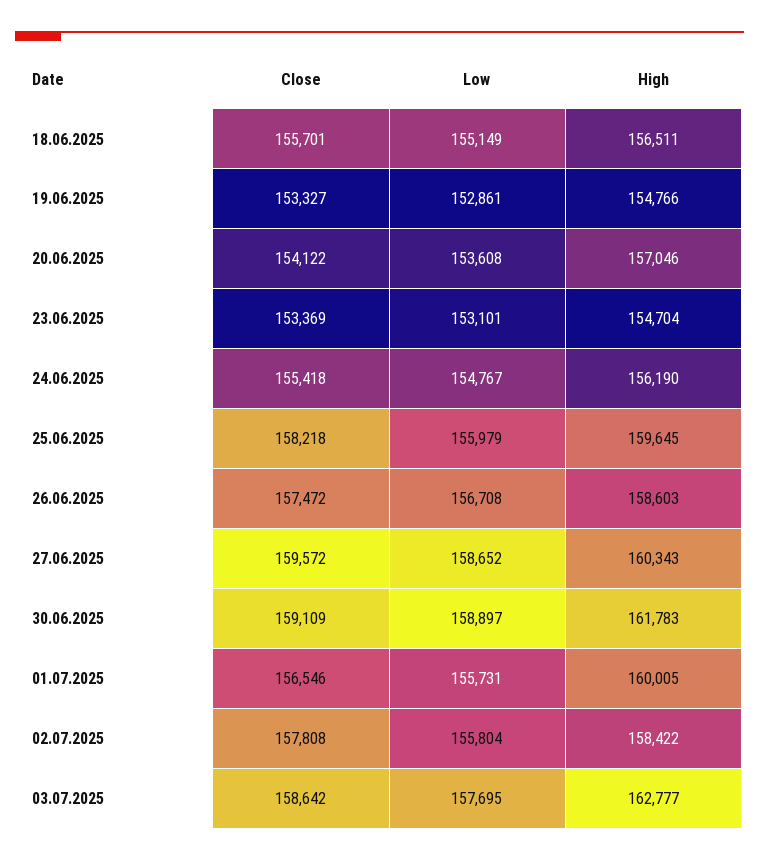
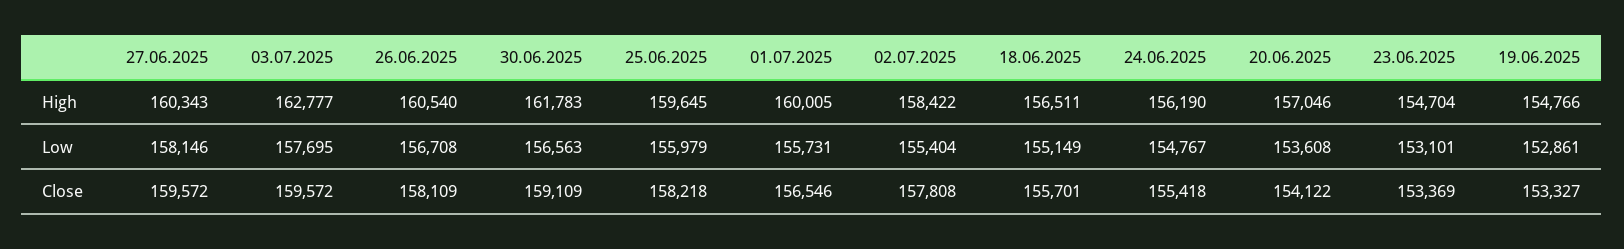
Close, 26.06.2025: 157472 -> 158109
High, 26.06.2025: 158603 -> 160540
Low, 27.06.2025: 158652 -> 158146
Low, 30.06.2025: 158897 -> 156563
Low, 02.07.2025: 155804 -> 155404
Close, 03.07.2025: 158642 -> 159572

